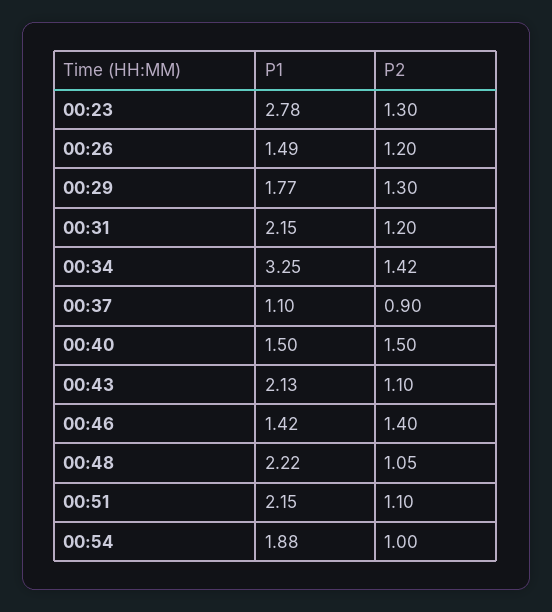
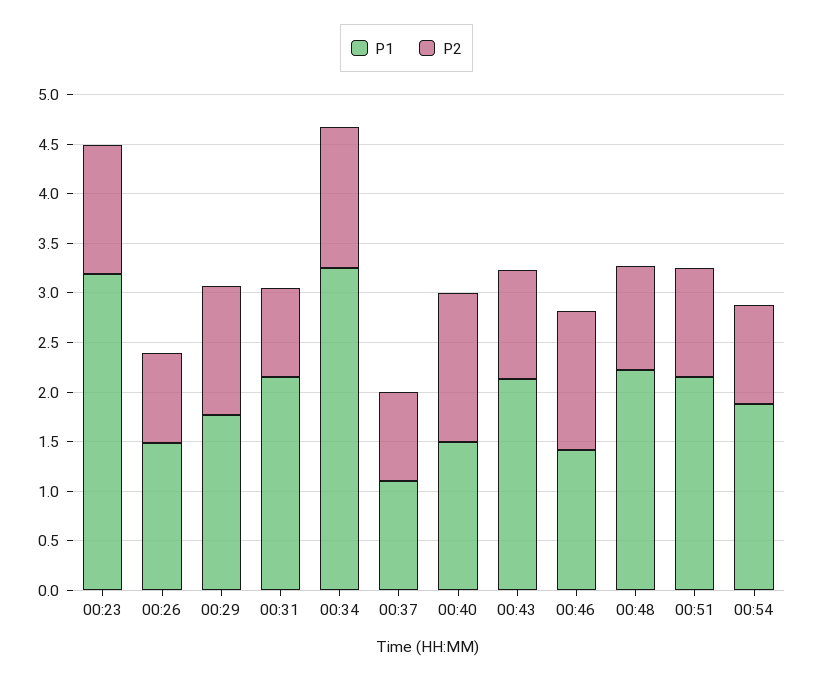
P1, 00:23: 2.78 -> 3.2
P2, 00:26: 1.2 -> 0.9
P2, 00:31: 1.2 -> 0.9

